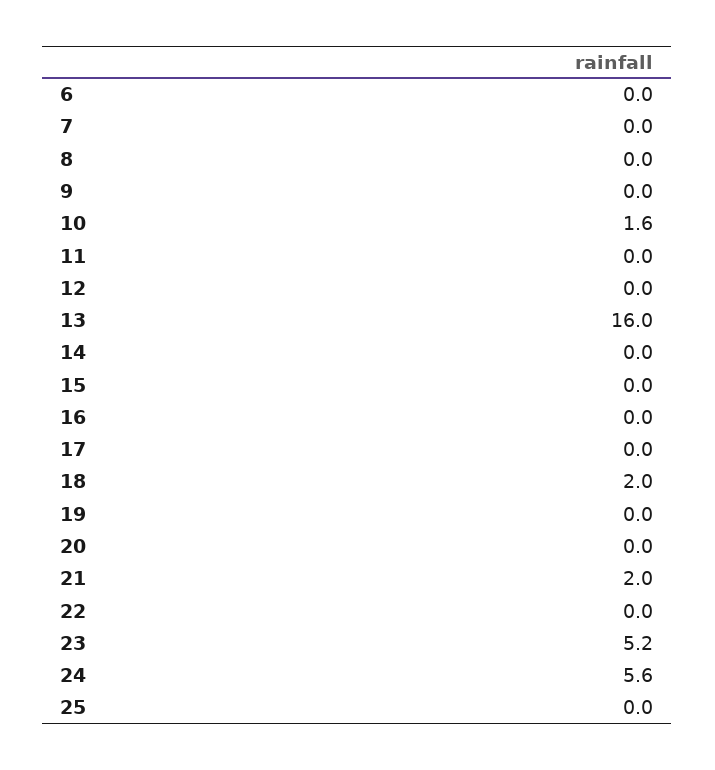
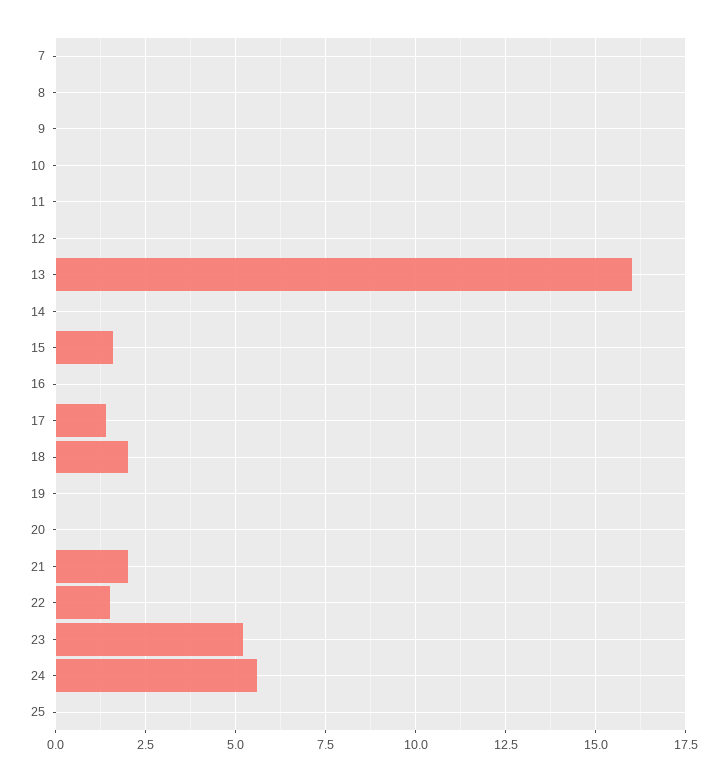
6: 0 -> none
10: 1.6 -> 0
15: 0 -> 1.5
17: 0 -> 1.5
22: 0 -> 1.5

